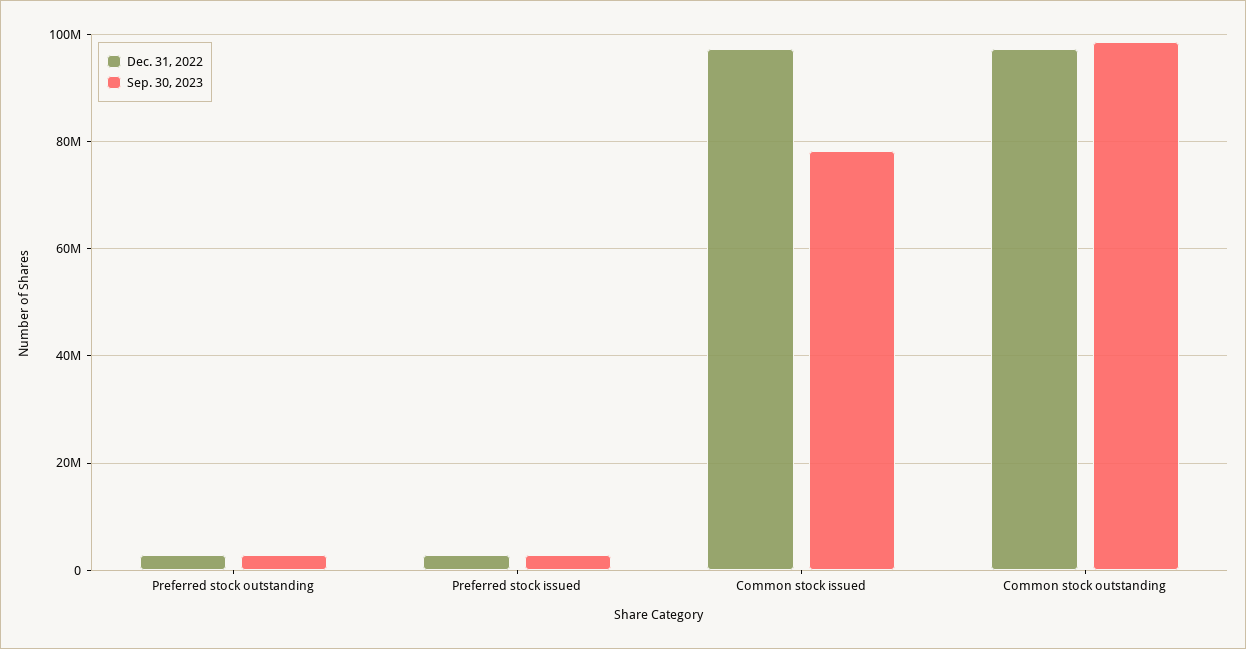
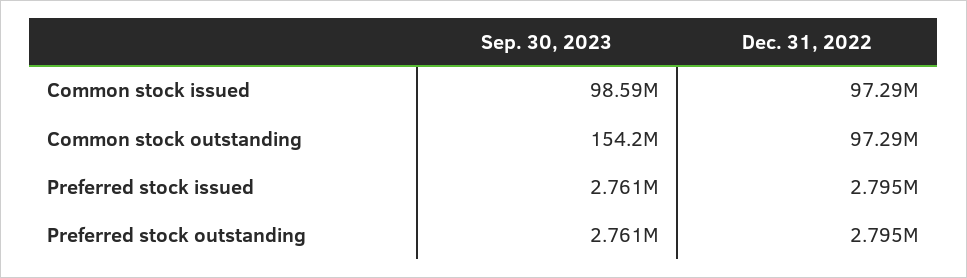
Sep. 30, 2023, Common stock issued: 78000000 -> 98590000
Sep. 30, 2023, Common stock outstanding: 98000000 -> 154200000

